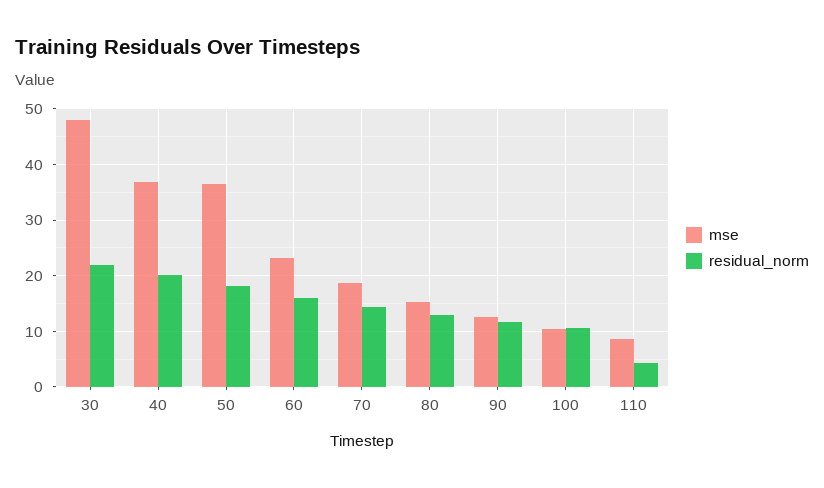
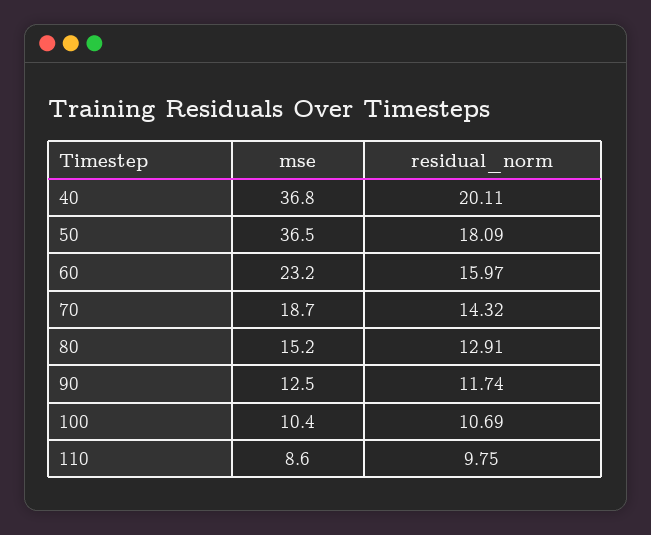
mse, 30: 48 -> none
residual_norm, 30: 22 -> none
residual_norm, 110: 4 -> 9.75

